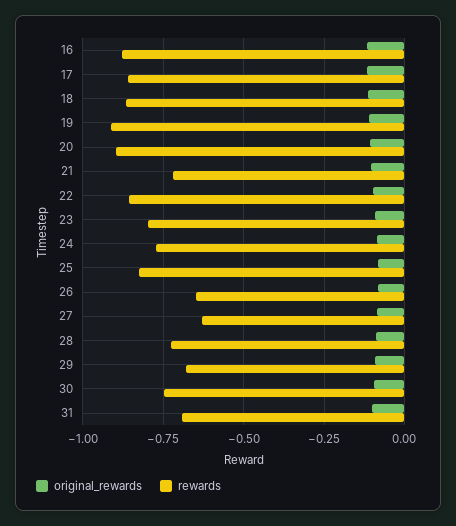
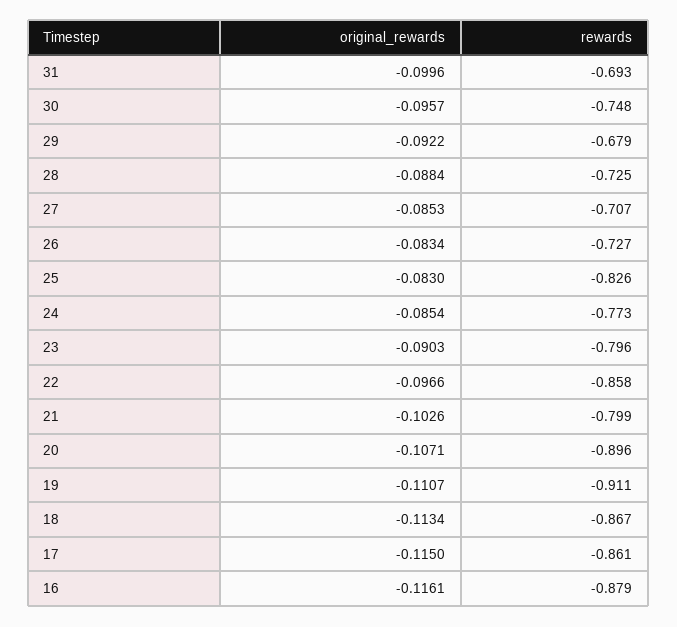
rewards, 21: -0.725 -> -0.799
rewards, 26: -0.65 -> -0.727
rewards, 27: -0.625 -> -0.707

